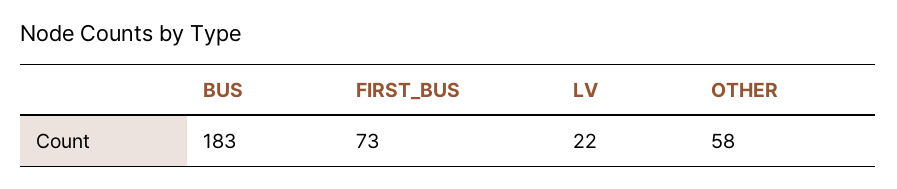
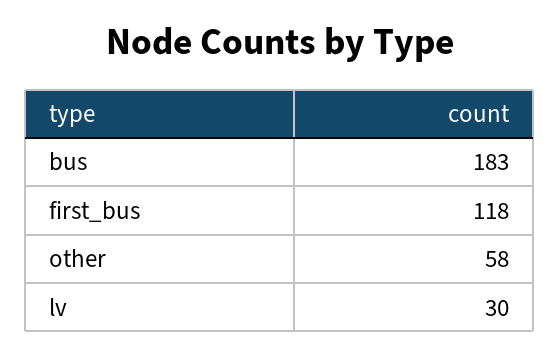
FIRST_BUS: 73 -> 118
LV: 22 -> 30

